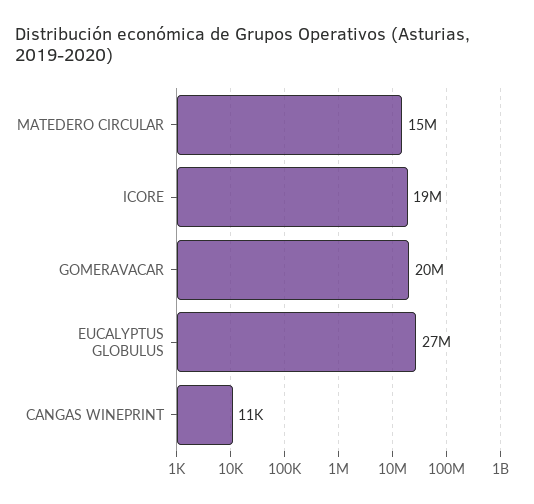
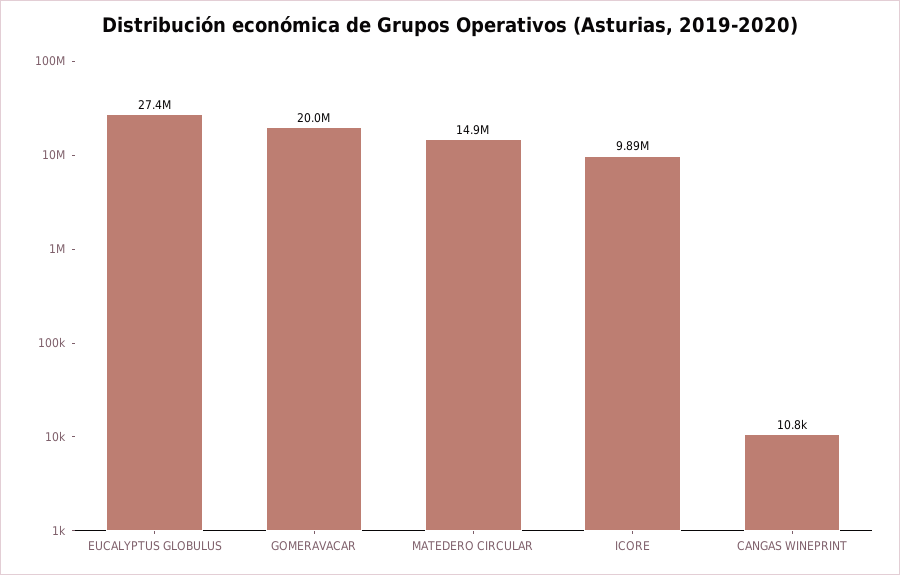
ICORE: 19000000 -> 9890000

